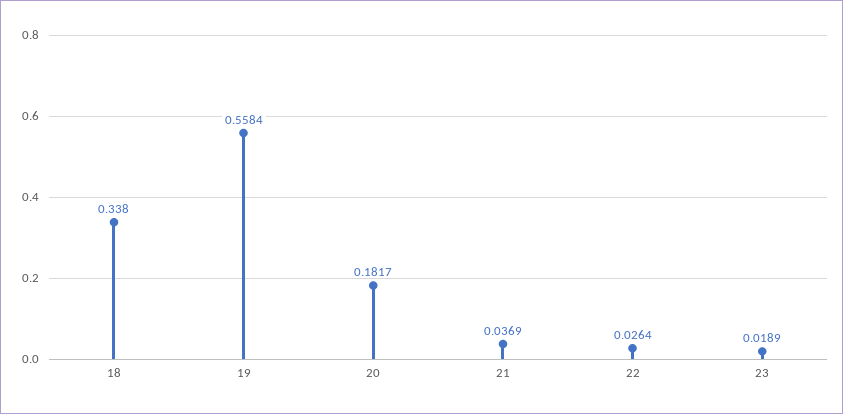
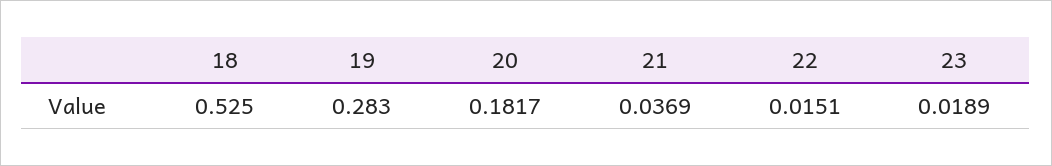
18: 0.338 -> 0.525
19: 0.5584 -> 0.283
22: 0.0264 -> 0.0151

